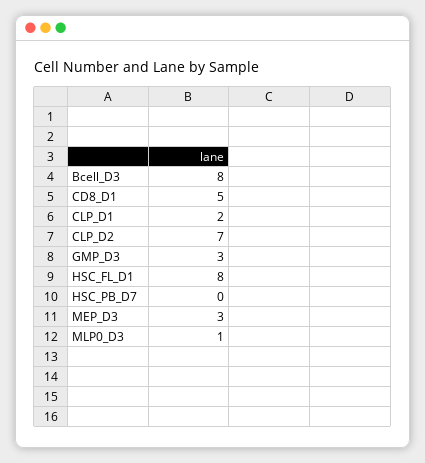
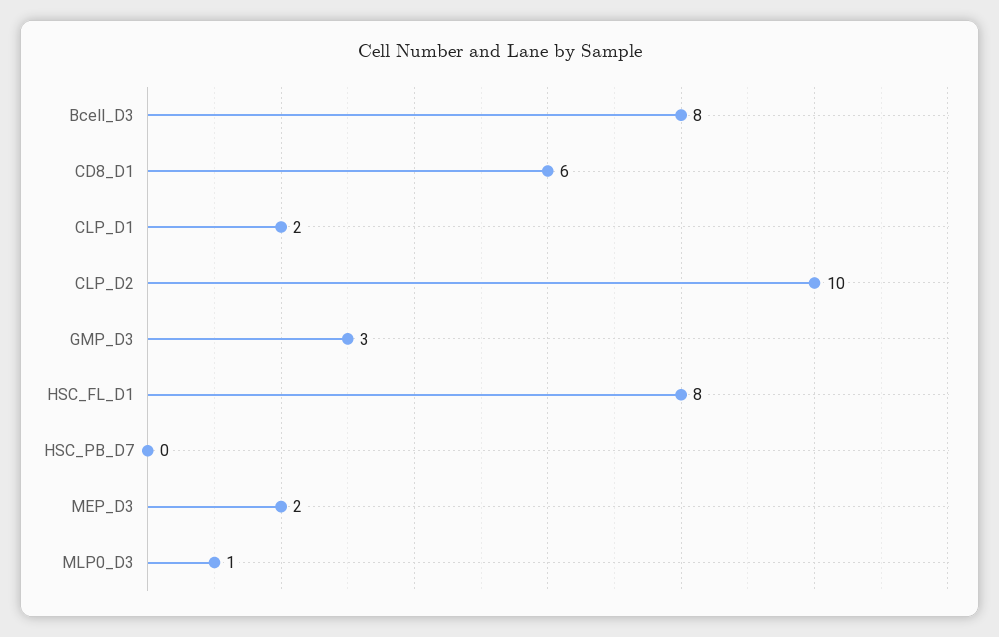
CD8_D1: 5 -> 6
CLP_D2: 7 -> 10
MEP_D3: 3 -> 2

